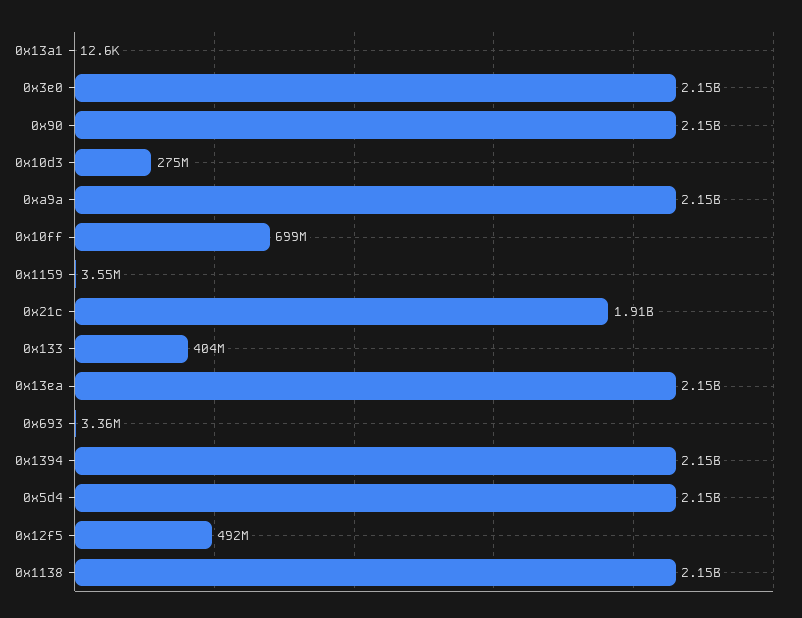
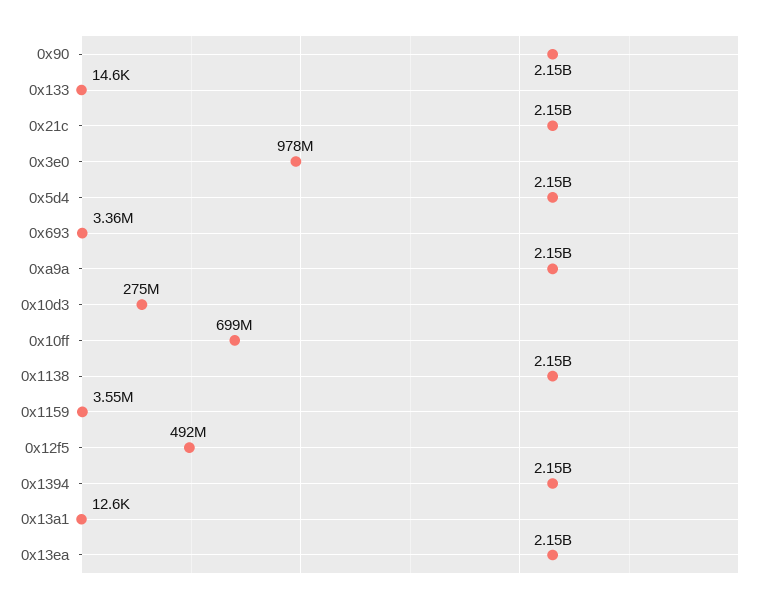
0x3e0: 2150000000 -> 978000000
0x21c: 1910000000 -> 2150000000
0x133: 404000000 -> 14600

